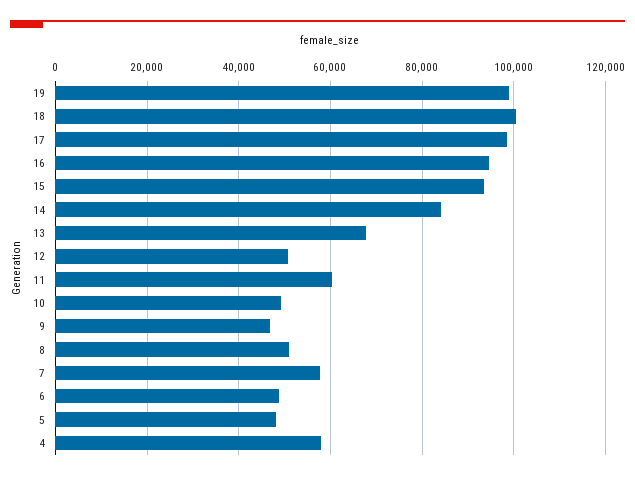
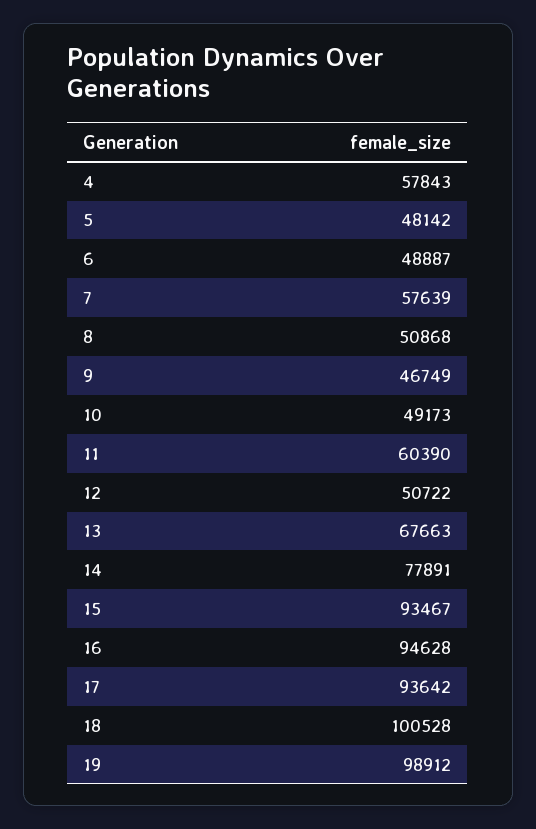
17: 98000 -> 93642
14: 84000 -> 77891

